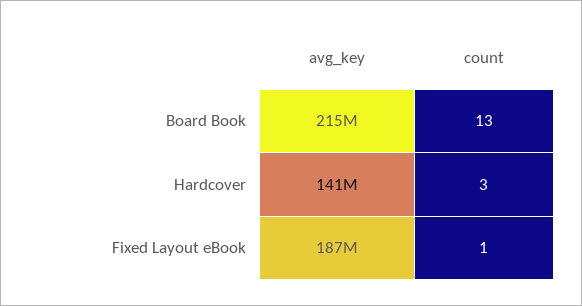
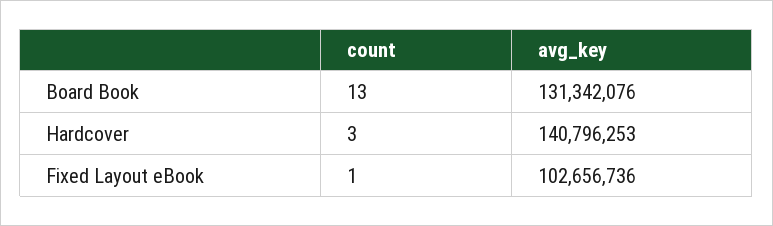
avg_key, Board Book: 215000000 -> 131342076
avg_key, Fixed Layout eBook: 187000000 -> 102656736

